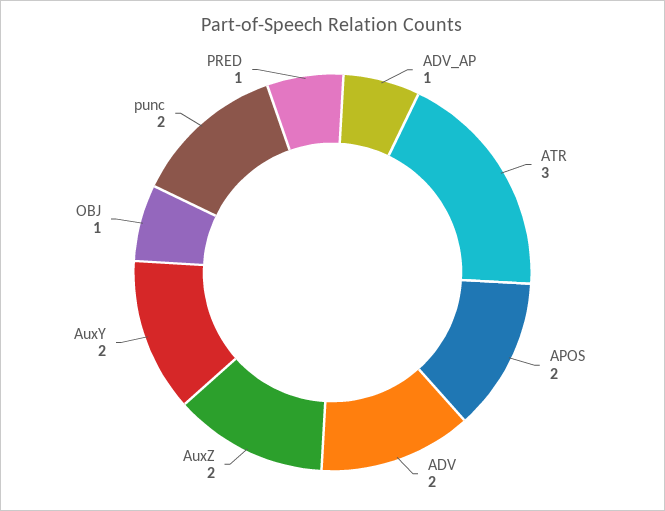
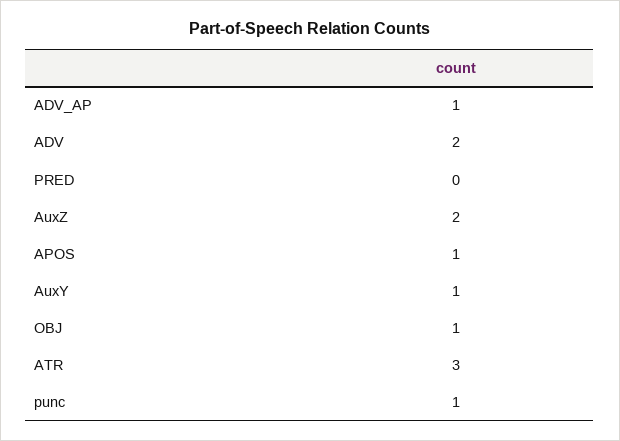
APOS: 2 -> 1
AuxY: 2 -> 1
punc: 2 -> 1
PRED: 1 -> 0

